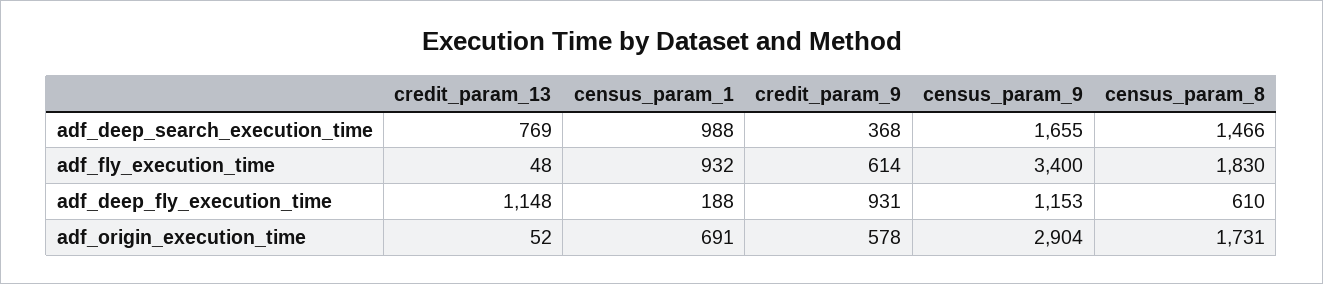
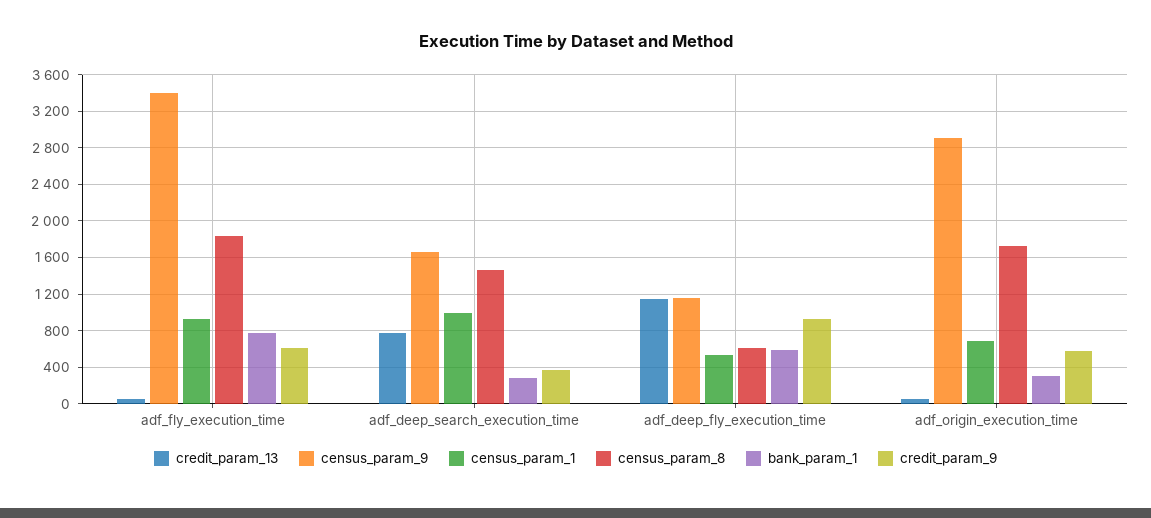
census_param_1, adf_deep_fly_execution_time: 188 -> 500
bank_param_1, adf_fly_execution_time: none -> 800
bank_param_1, adf_deep_search_execution_time: none -> 300
bank_param_1, adf_deep_fly_execution_time: none -> 600
bank_param_1, adf_origin_execution_time: none -> 300

